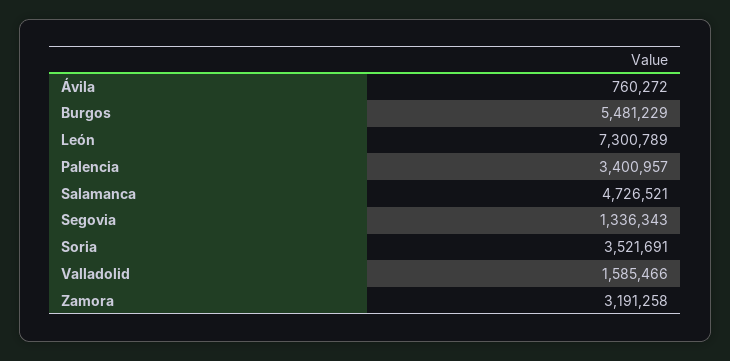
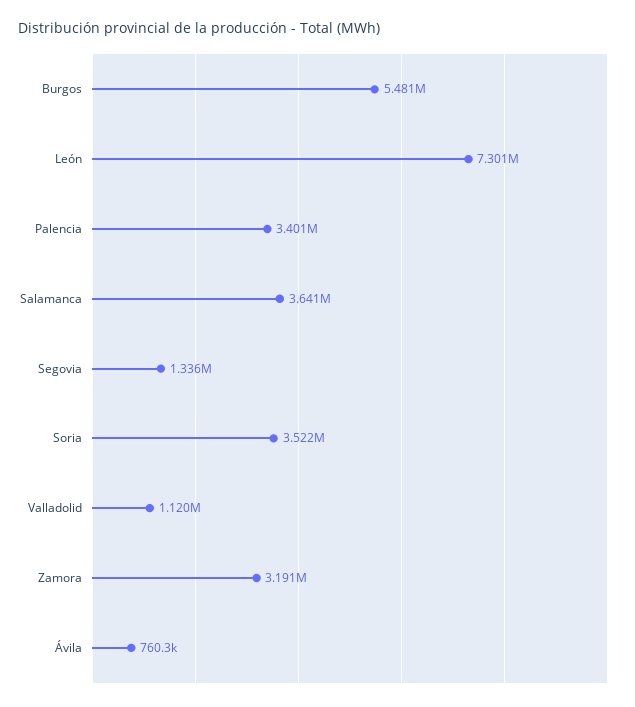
Salamanca: 4726521 -> 3641000
Valladolid: 1585466 -> 1120000

